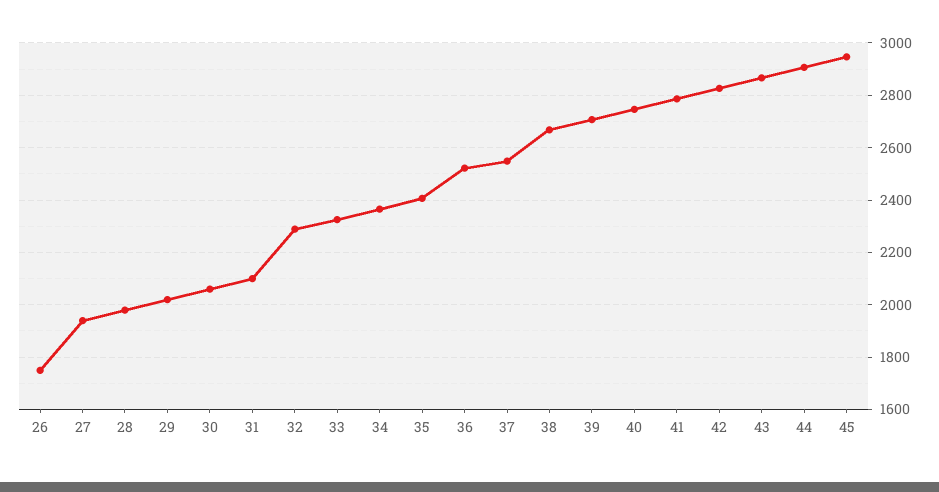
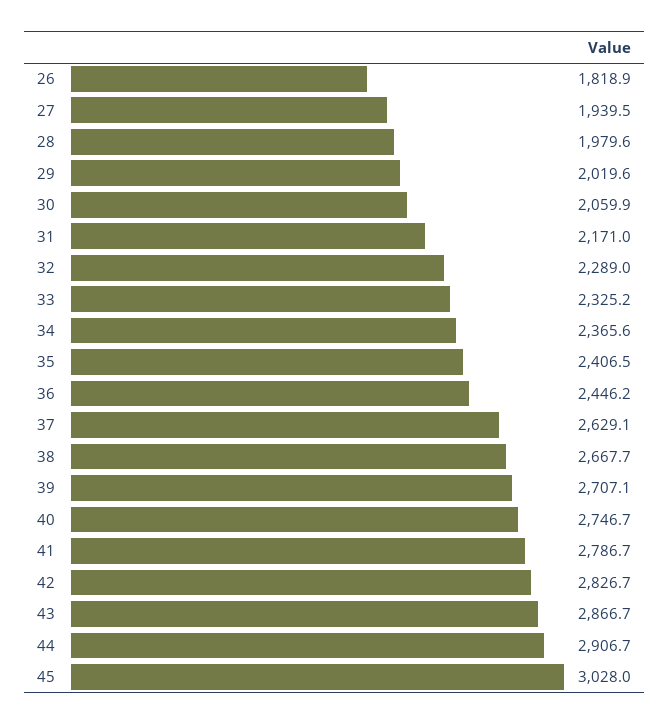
26: 1750 -> 1818.9
31: 2100 -> 2171
36: 2525 -> 2446.2
37: 2550 -> 2629.1
45: 2950 -> 3028

